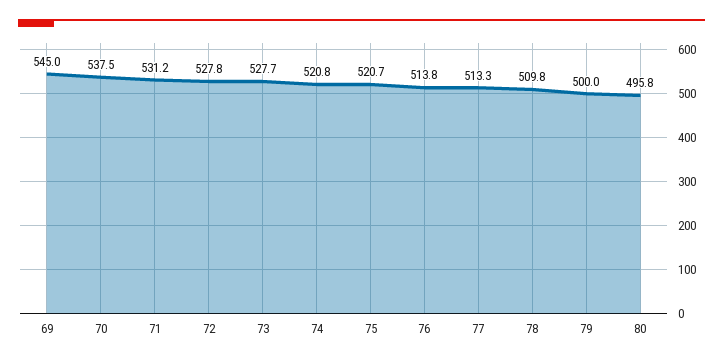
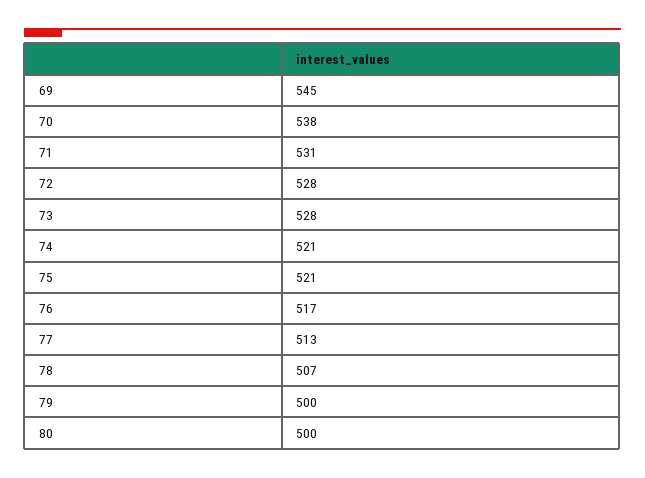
76: 513.8 -> 517
78: 509.8 -> 507
80: 495.8 -> 500

